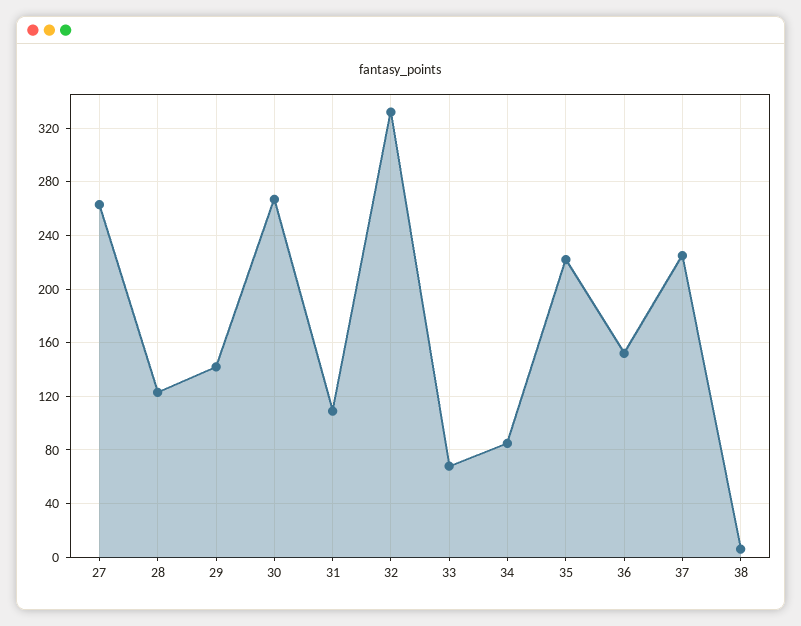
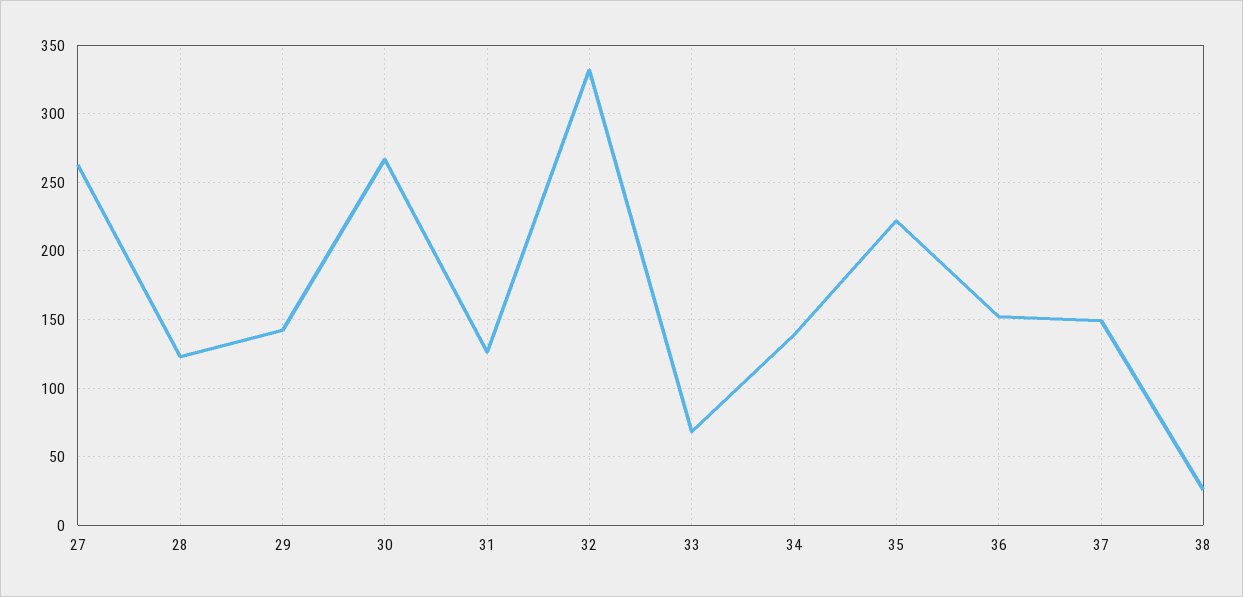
31: 110 -> 125
34: 85 -> 140
37: 225 -> 150
38: 5 -> 25

